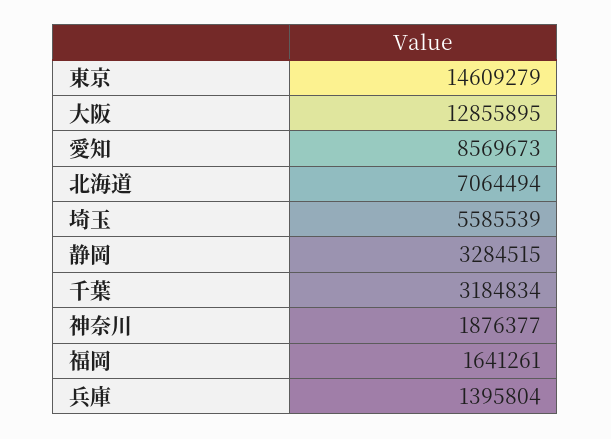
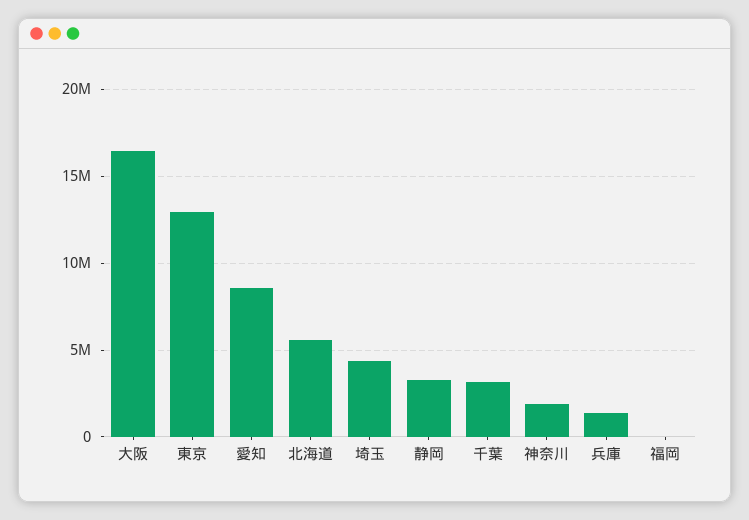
東京: 14609279 -> 13000000
大阪: 12855895 -> 16500000
北海道: 7064494 -> 5500000
埼玉: 5585539 -> 4500000
福岡: 1641261 -> 0

